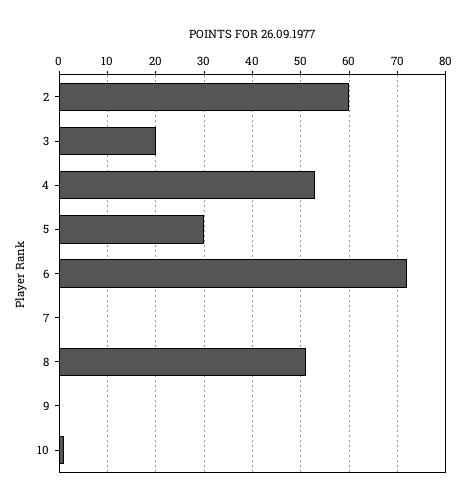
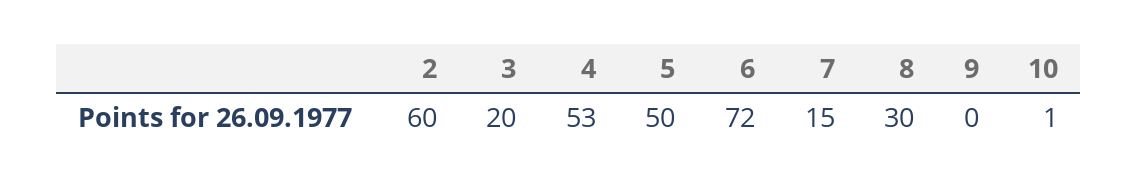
5: 30 -> 50
7: 0 -> 15
8: 50 -> 30

